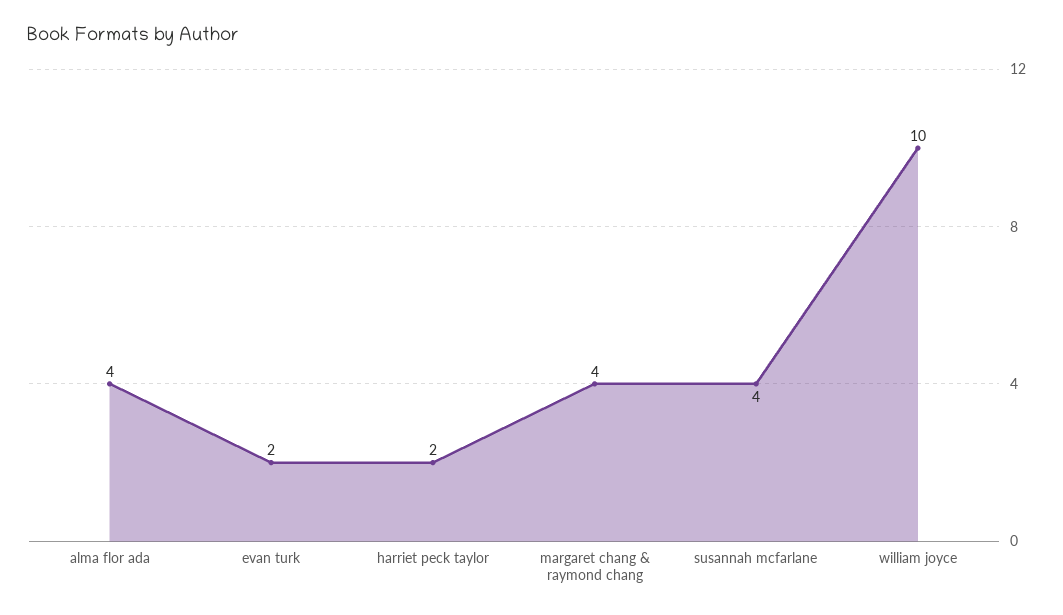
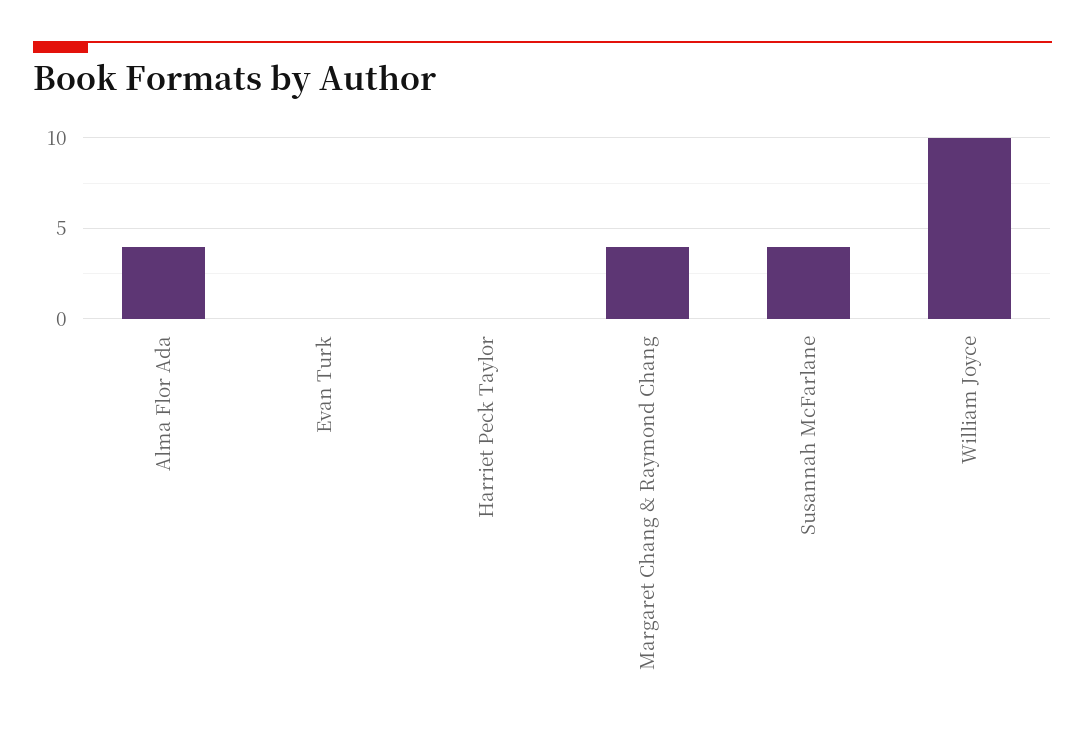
evan turk: 2 -> 0
harriet peck taylor: 2 -> 0

